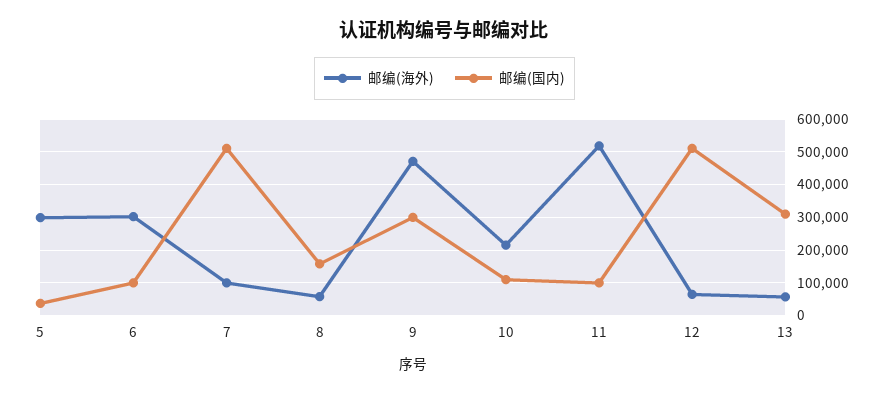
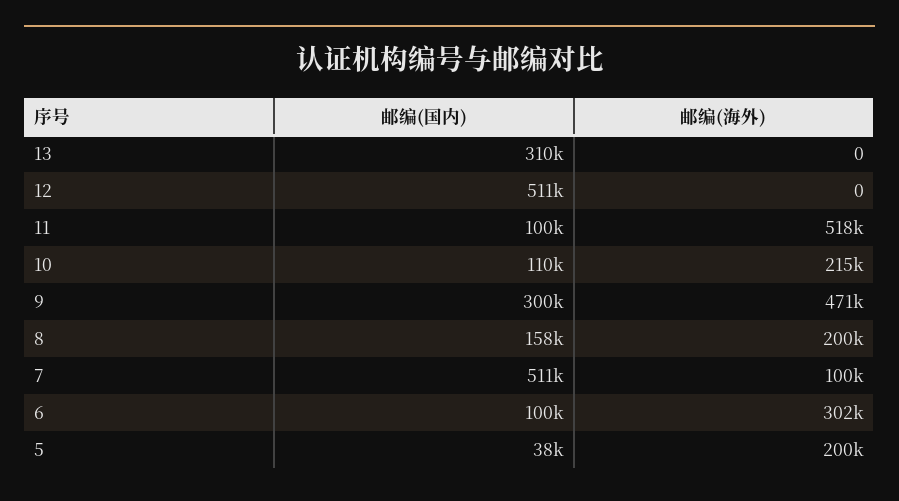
邮编(海外), 5: 300000 -> 200000
邮编(海外), 8: 60000 -> 200000
邮编(海外), 12: 60000 -> 0
邮编(海外), 13: 60000 -> 0

